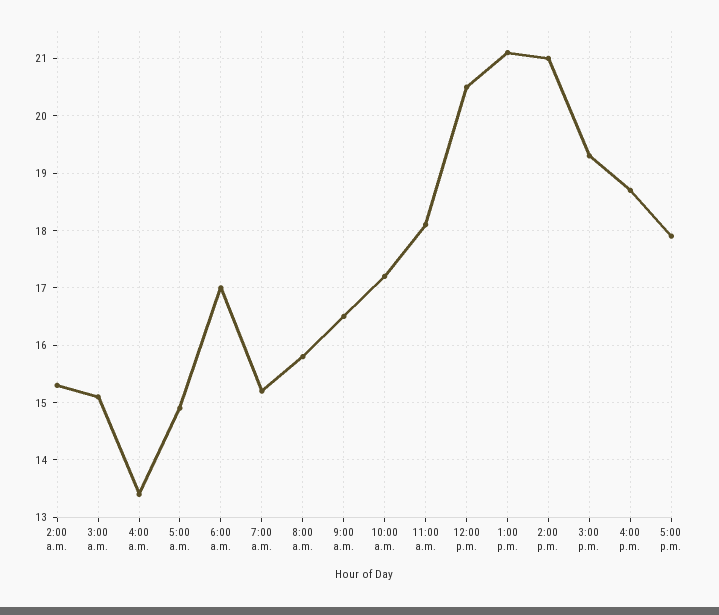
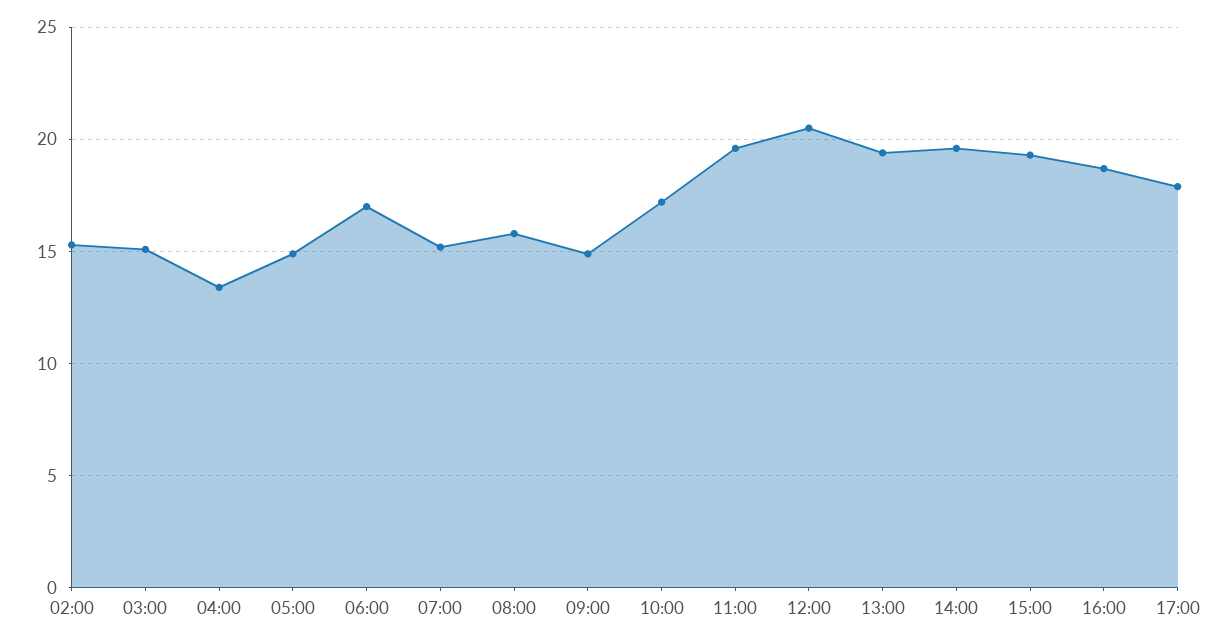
9:00 a.m.: 16.5 -> 15
11:00 a.m.: 18 -> 19.5
1:00 p.m.: 21 -> 19.5
2:00 p.m.: 21 -> 19.5

